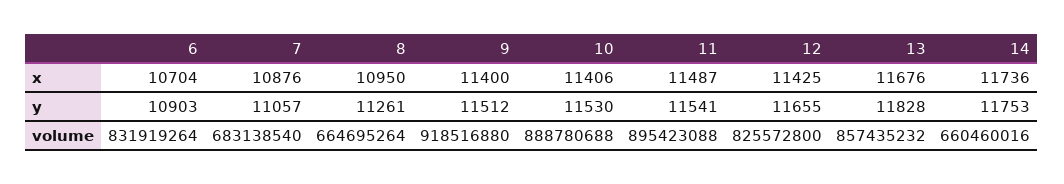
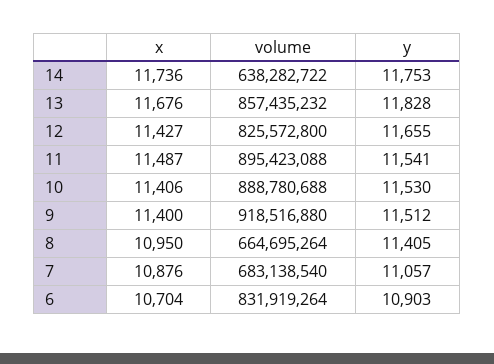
12, x: 11425 -> 11427
8, y: 11261 -> 11405
14, volume: 660460016 -> 638282722

